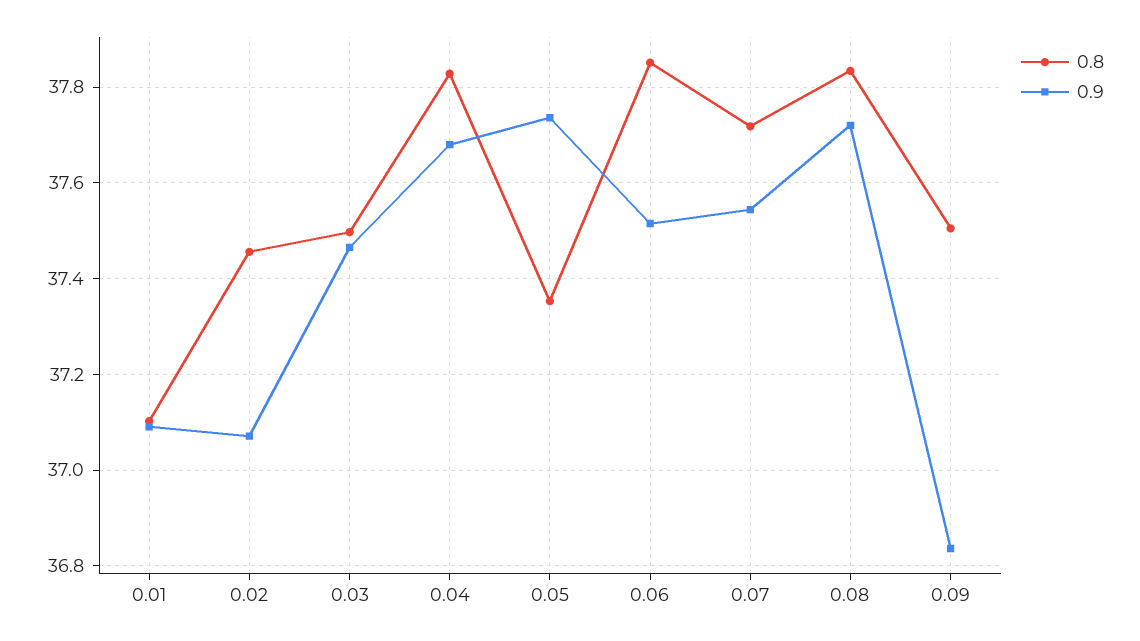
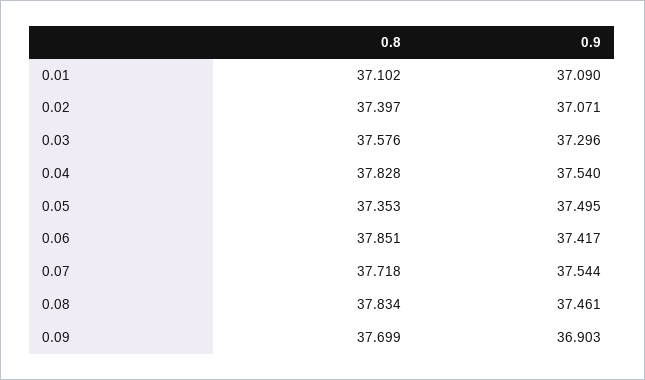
0.8, 0.02: 37.46 -> 37.397
0.8, 0.03: 37.5 -> 37.576
0.9, 0.03: 37.46 -> 37.296
0.9, 0.04: 37.68 -> 37.54
0.9, 0.05: 37.74 -> 37.495
0.9, 0.06: 37.52 -> 37.417
0.9, 0.08: 37.72 -> 37.461
0.8, 0.09: 37.5 -> 37.699
0.9, 0.09: 36.84 -> 36.903

